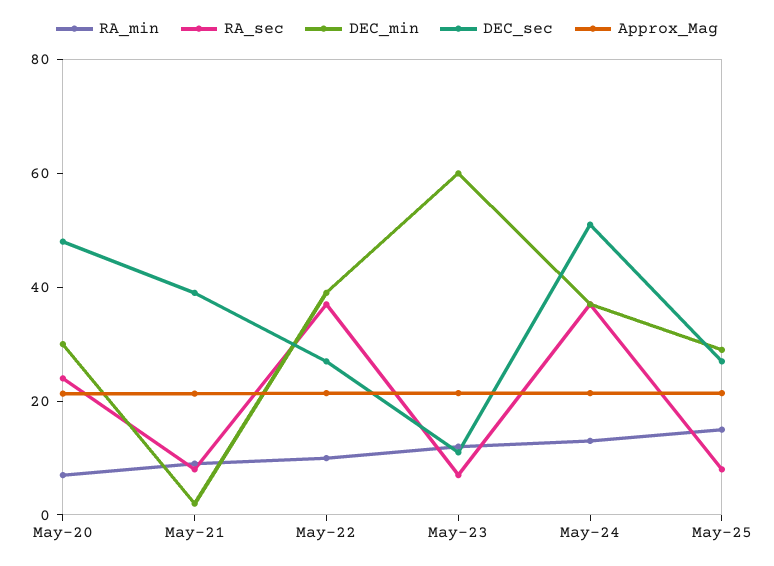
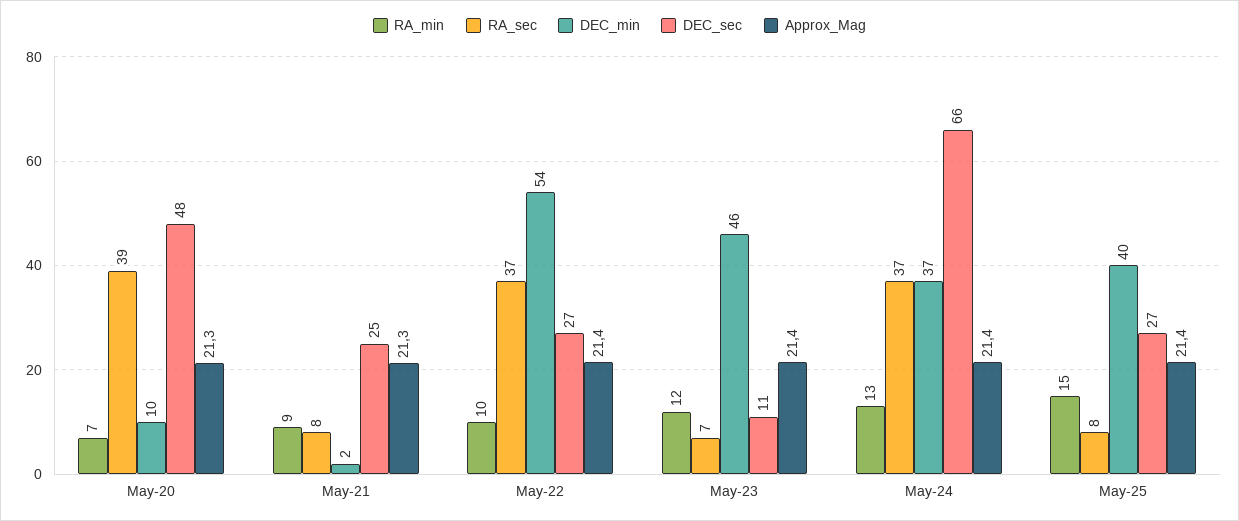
RA_sec, May-20: 25 -> 39
DEC_min, May-20: 30 -> 10
DEC_sec, May-21: 40 -> 25
DEC_min, May-22: 40 -> 54
DEC_min, May-23: 60 -> 46
DEC_sec, May-24: 50 -> 66
DEC_min, May-25: 30 -> 40

